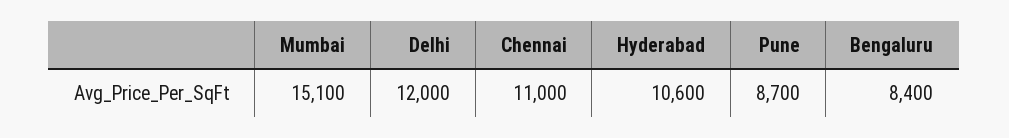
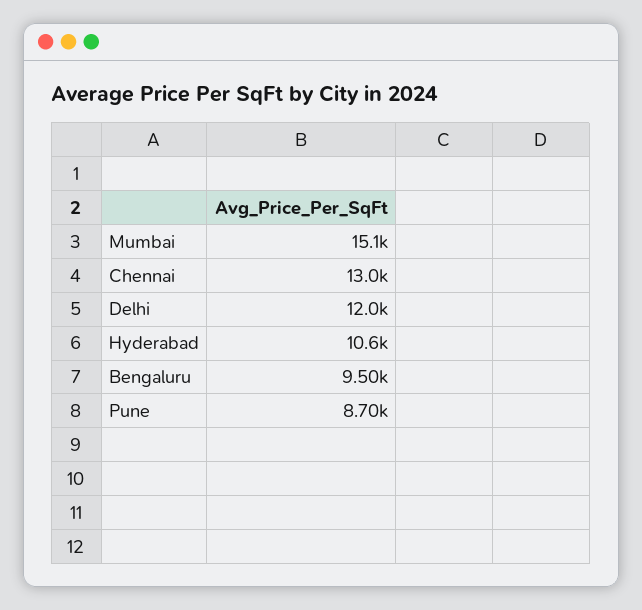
Chennai: 11000 -> 13000
Bengaluru: 8400 -> 9500

